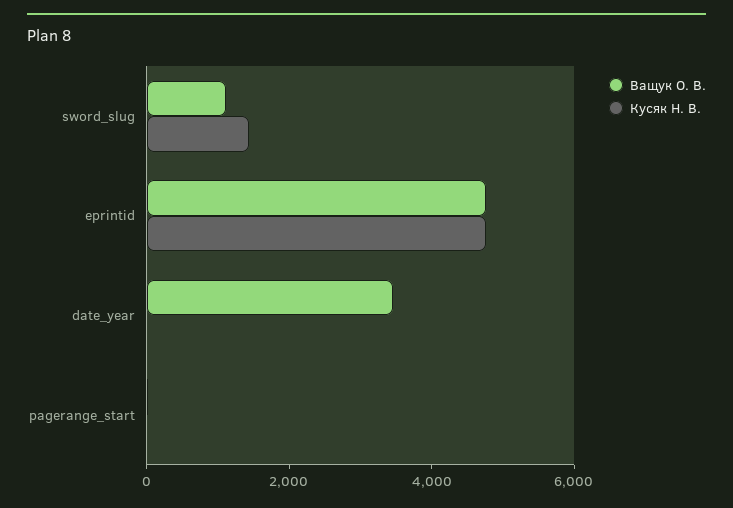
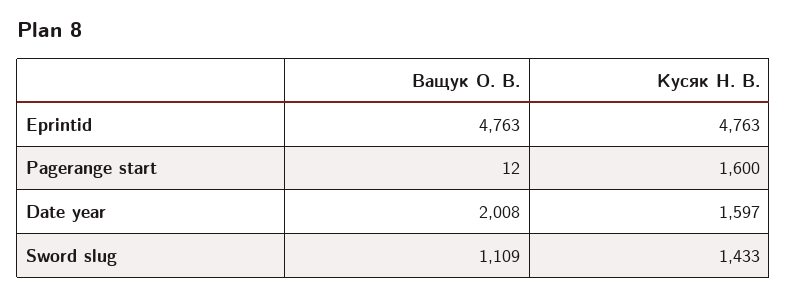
Ващук О. В., date_year: 3500 -> 2008
Кусяк Н. В., date_year: 0 -> 1597
Кусяк Н. В., pagerange_start: 0 -> 1600

